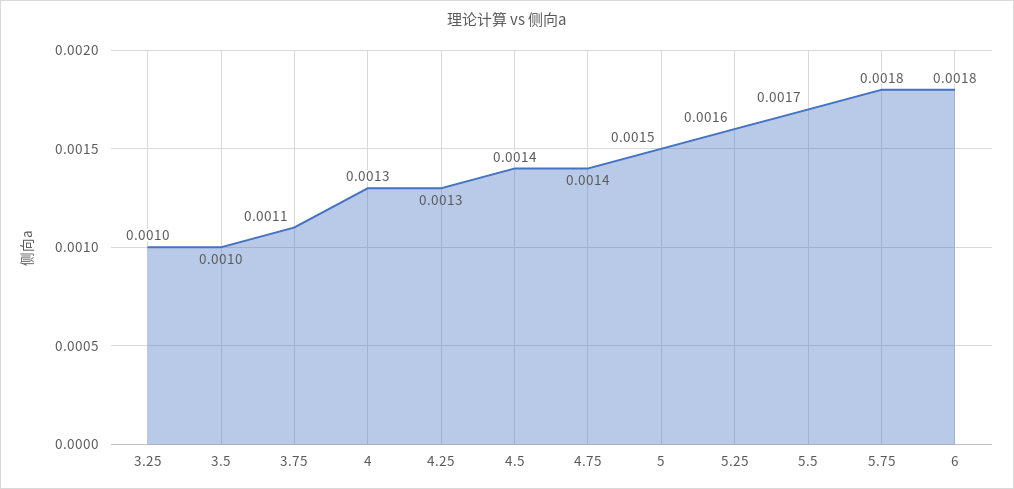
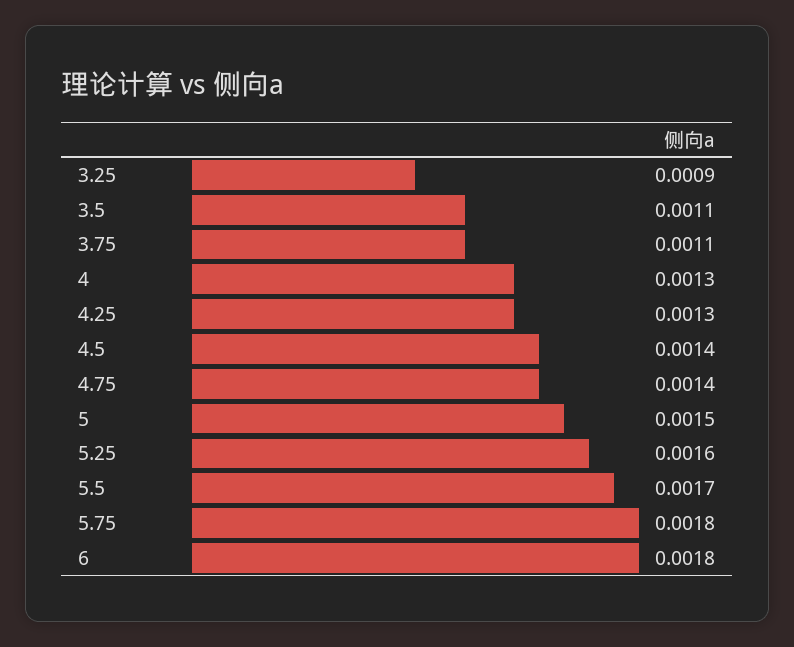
3.25: 0.001 -> 0.0009
3.5: 0.001 -> 0.0011

